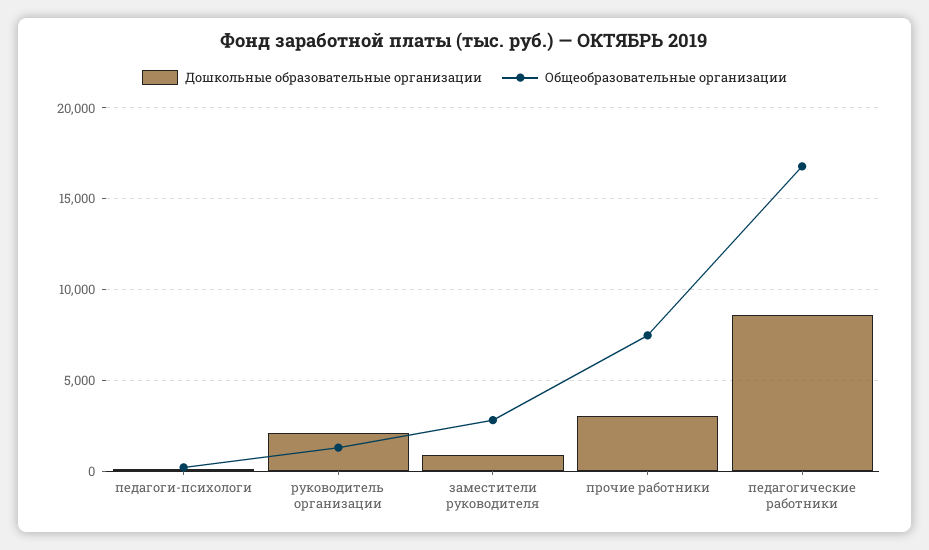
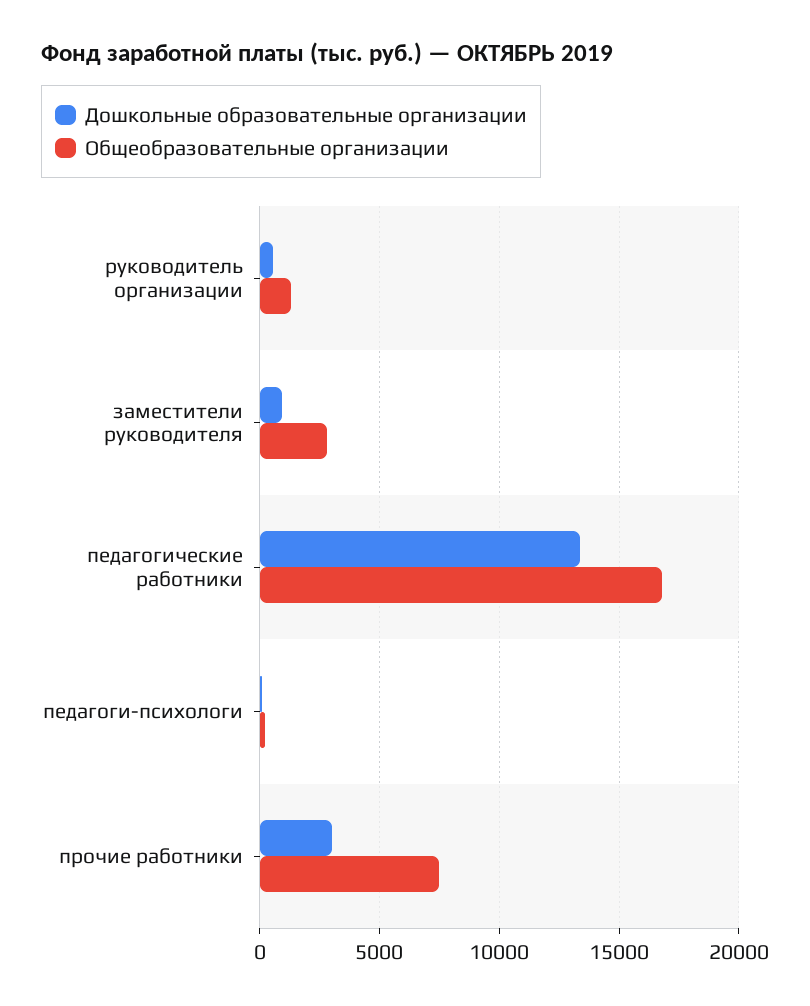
Дошкольные образовательные организации, руководитель организации: 2000 -> 500
Дошкольные образовательные организации, педагогические работники: 8500 -> 13500

